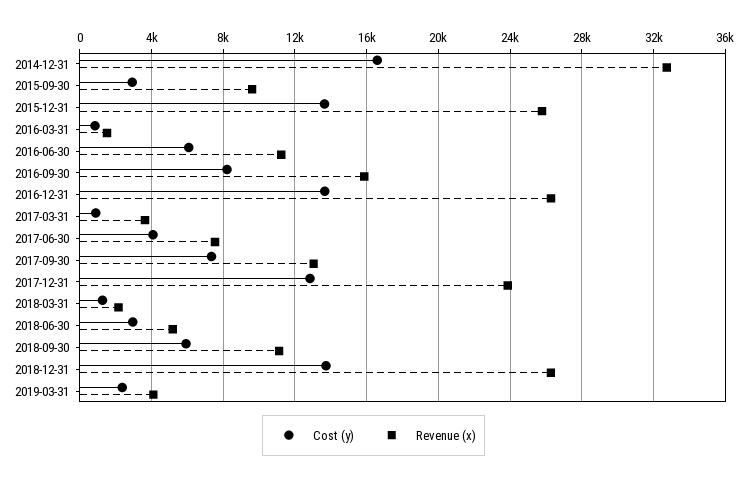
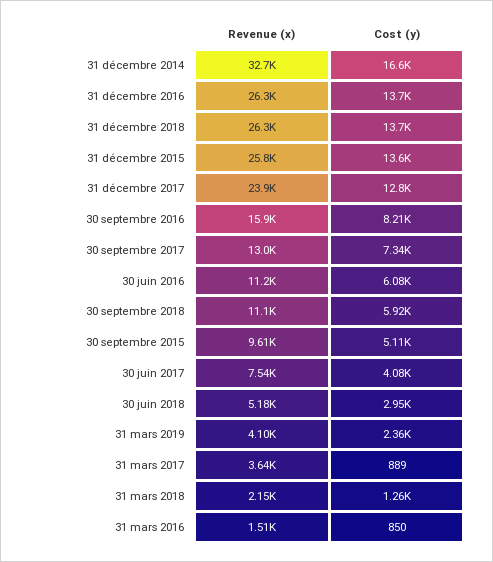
Cost (y), 2015-09-30: 3000 -> 5110

